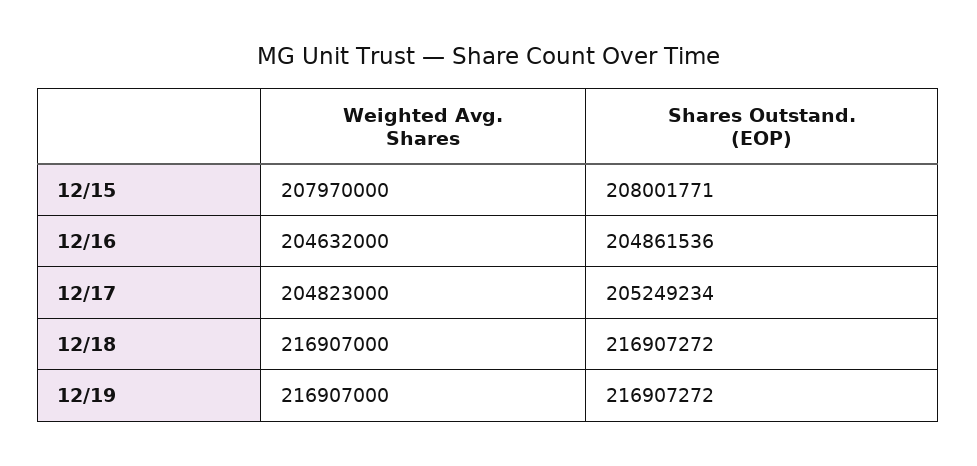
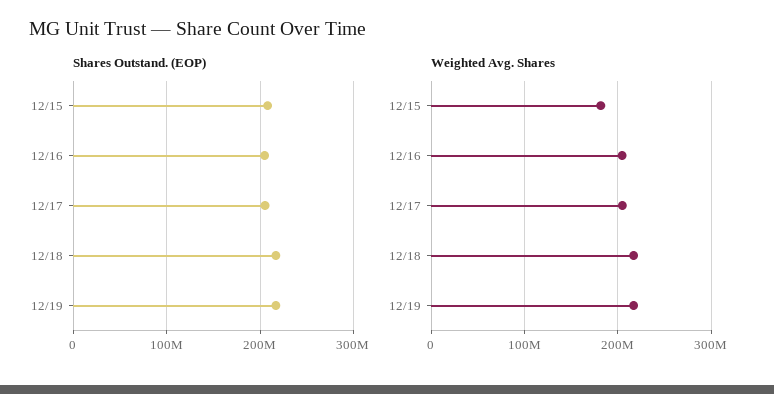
Weighted Avg. Shares, 12/15: 207970000 -> 180000000

